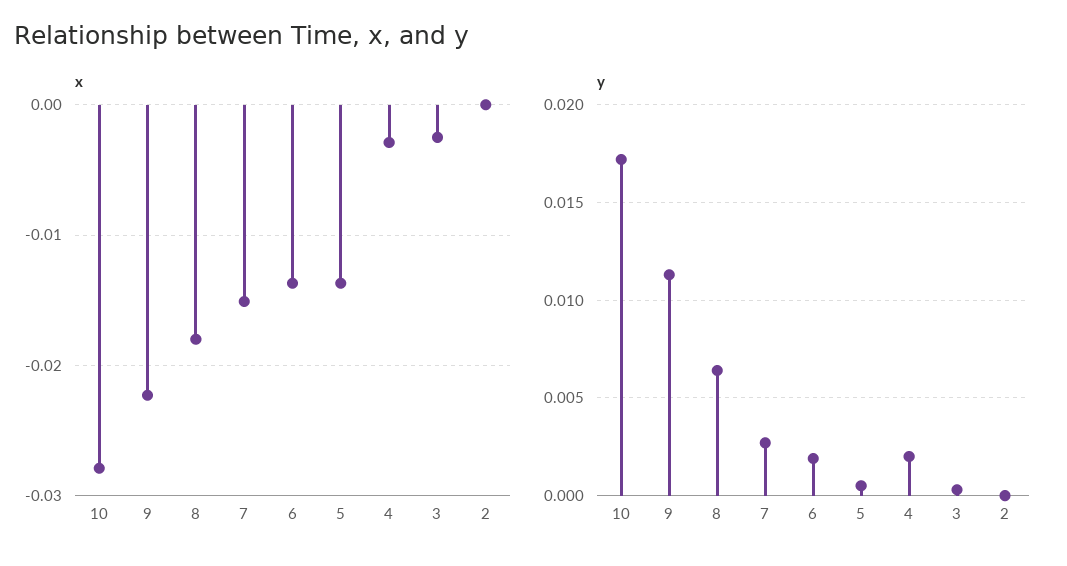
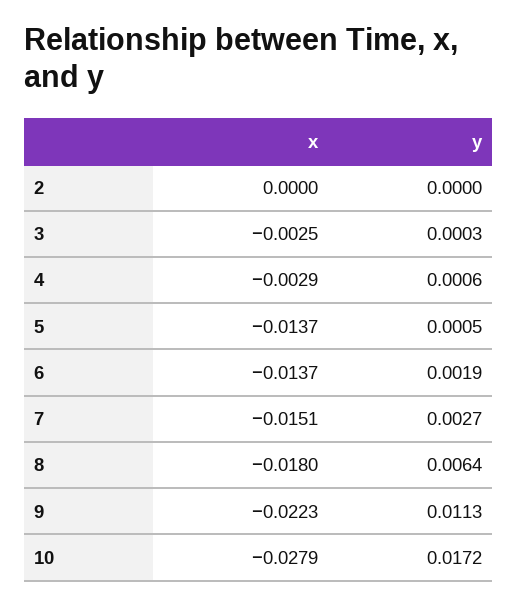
y, 4: 0.002 -> 0.0006

